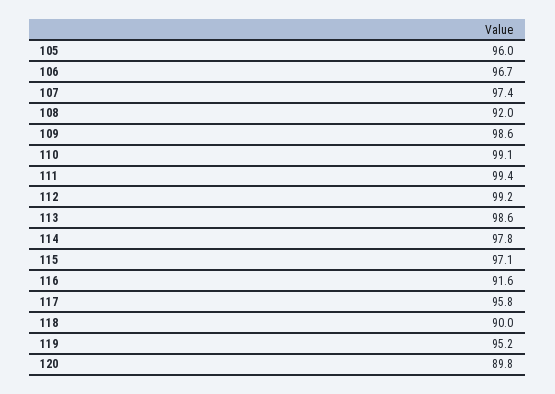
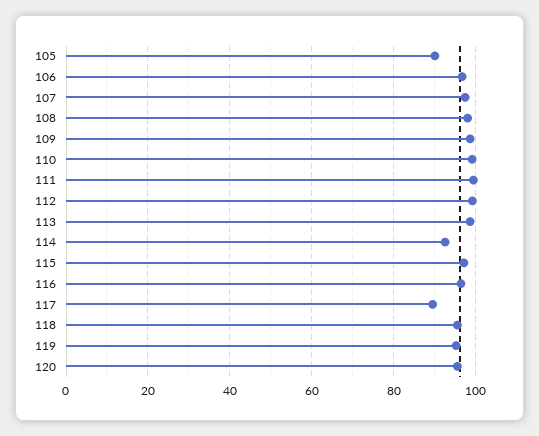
105: 96 -> 90
108: 92 -> 98
114: 97.8 -> 92
116: 91.6 -> 96
117: 95.8 -> 90
118: 90 -> 96
120: 89.8 -> 96

